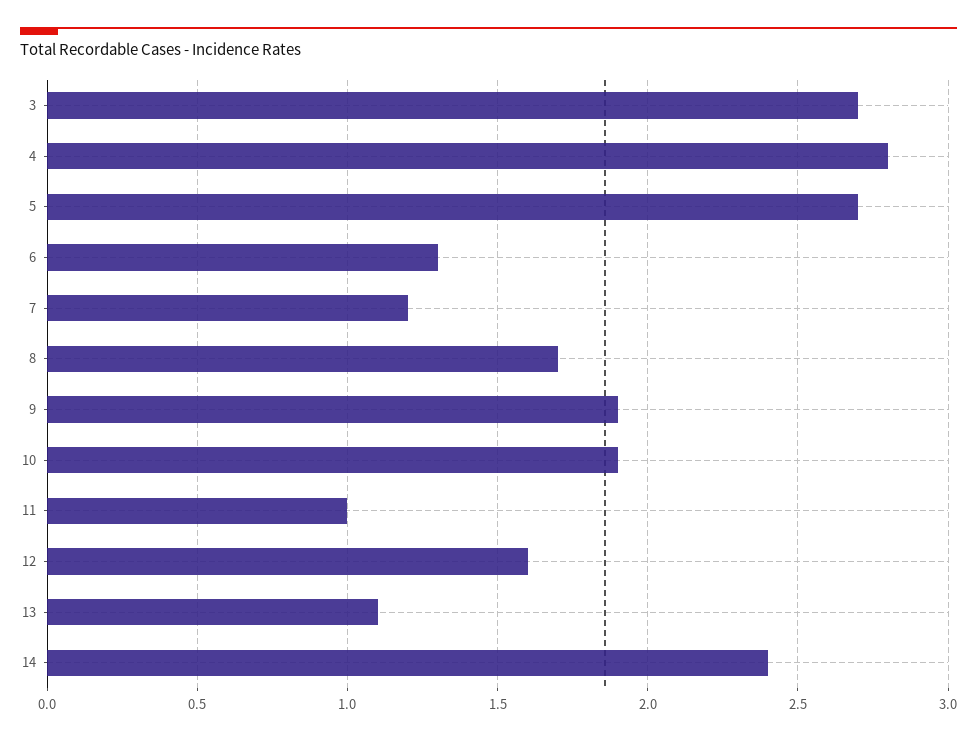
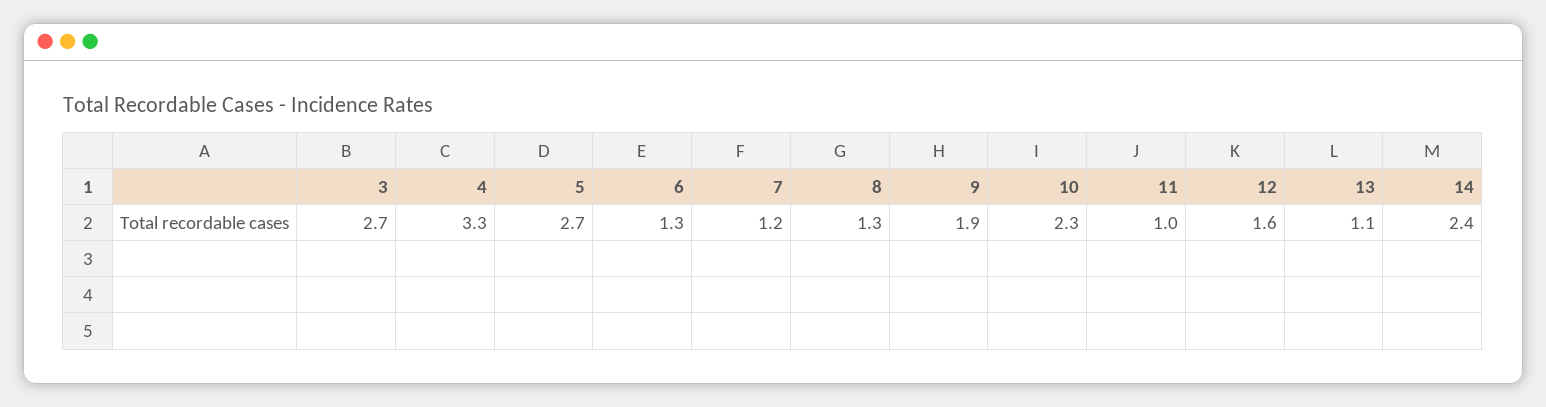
4: 2.8 -> 3.3
8: 1.7 -> 1.3
10: 1.9 -> 2.3

